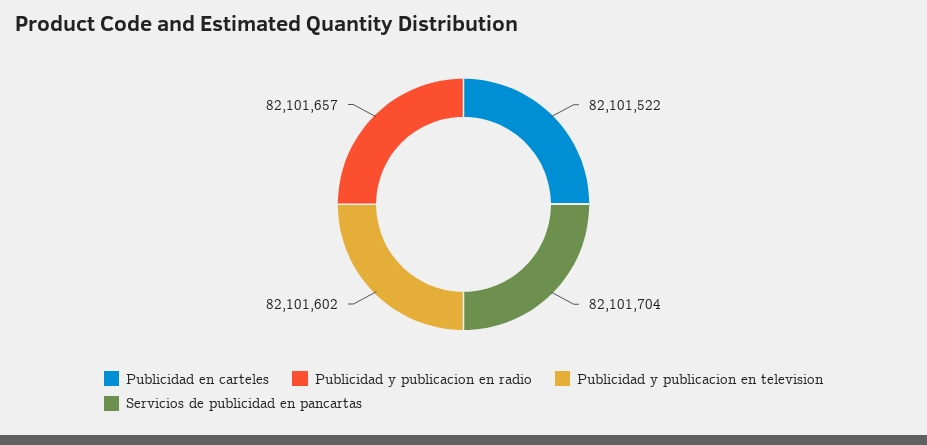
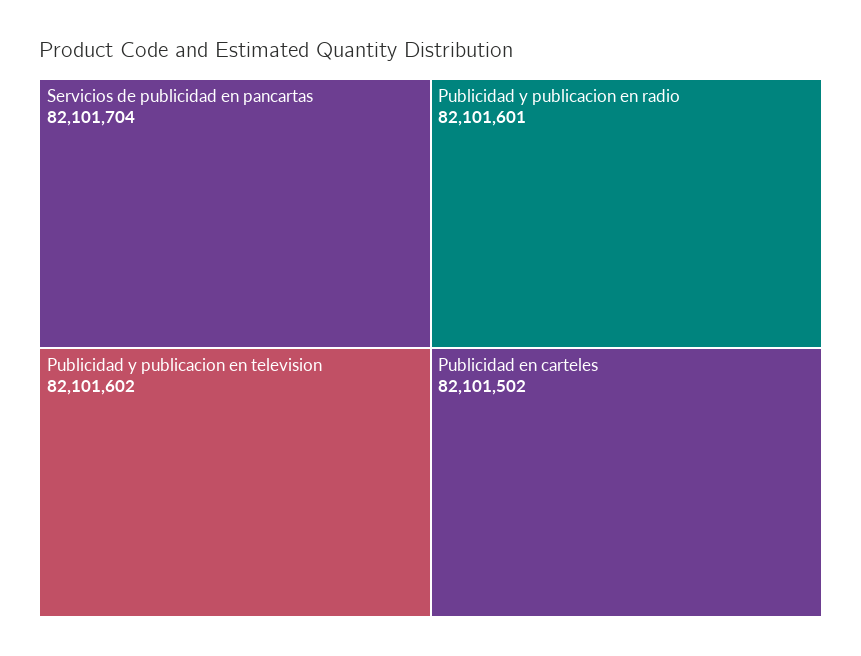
Publicidad en carteles: 82101522 -> 82101502
Publicidad y publicacion en radio: 82101657 -> 82101601

